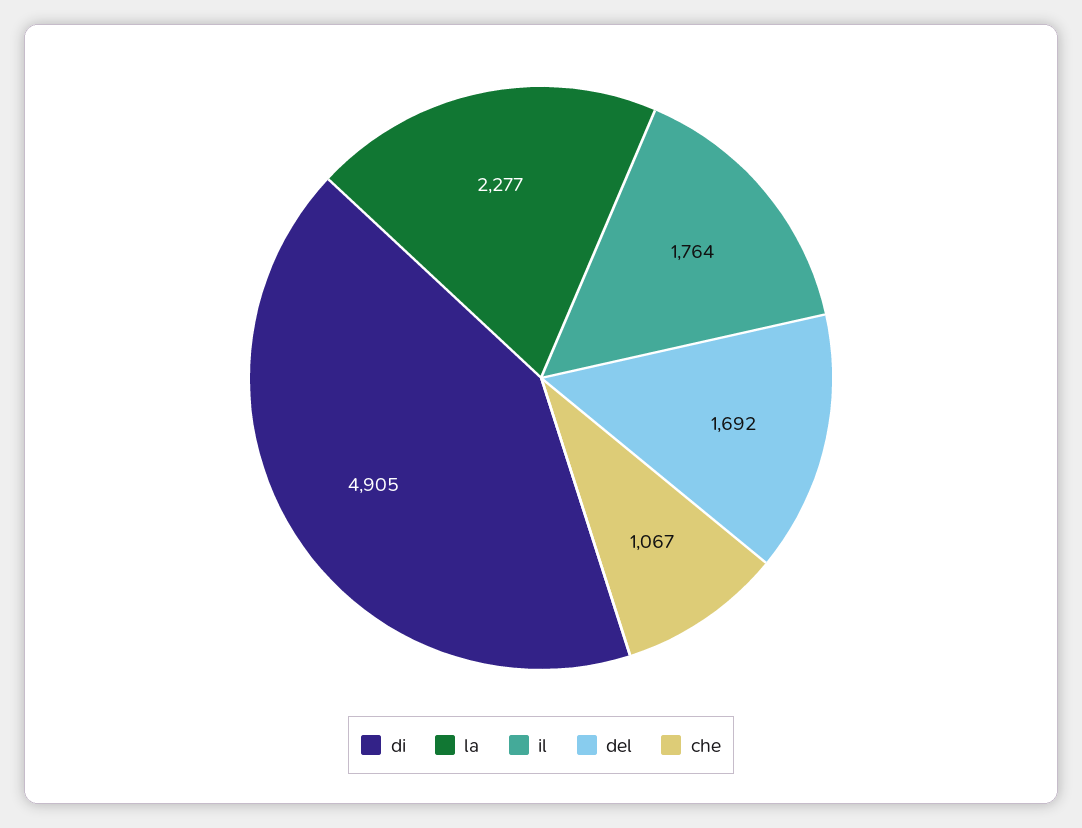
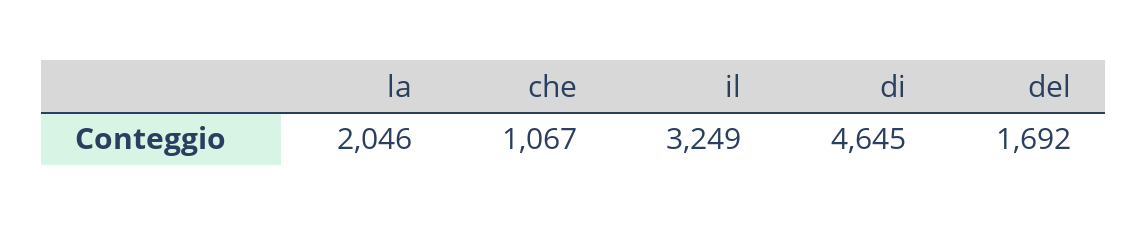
di: 4905 -> 4645
la: 2277 -> 2046
il: 1764 -> 3249

